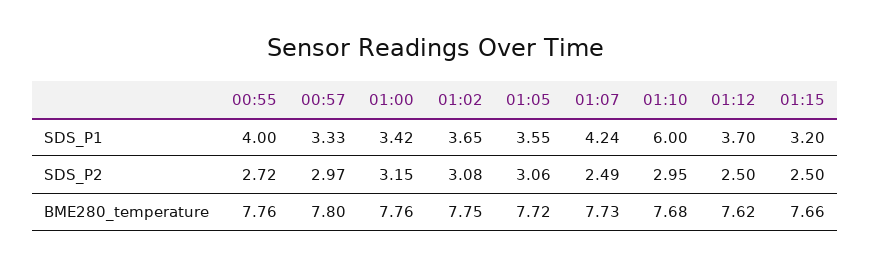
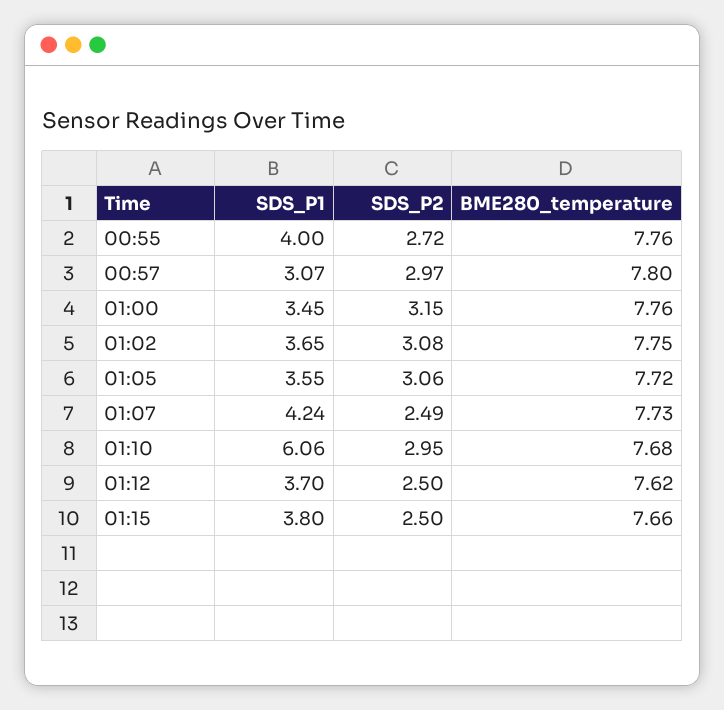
00:57, SDS_P1: 3.33 -> 3.07
01:00, SDS_P1: 3.42 -> 3.45
01:10, SDS_P1: 6 -> 6.06
01:15, SDS_P1: 3.2 -> 3.8

